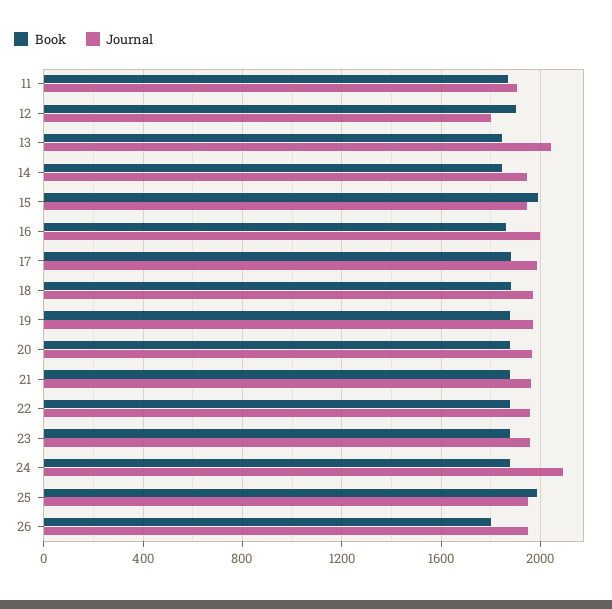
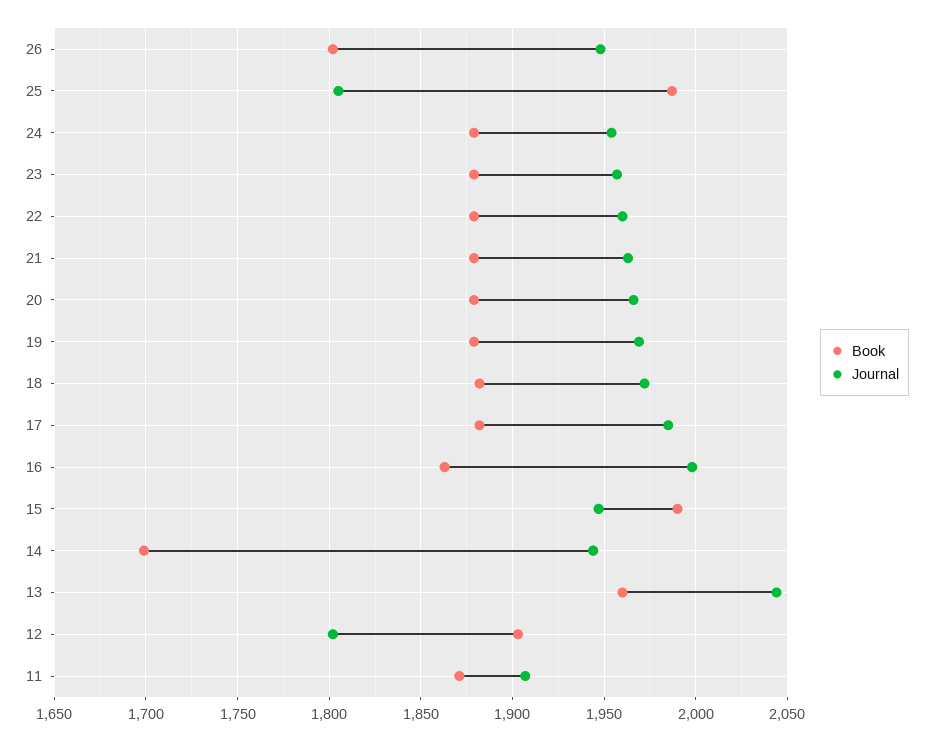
Book, 13: 1850 -> 1960
Book, 14: 1850 -> 1700
Journal, 24: 2100 -> 1955
Journal, 25: 1950 -> 1805

